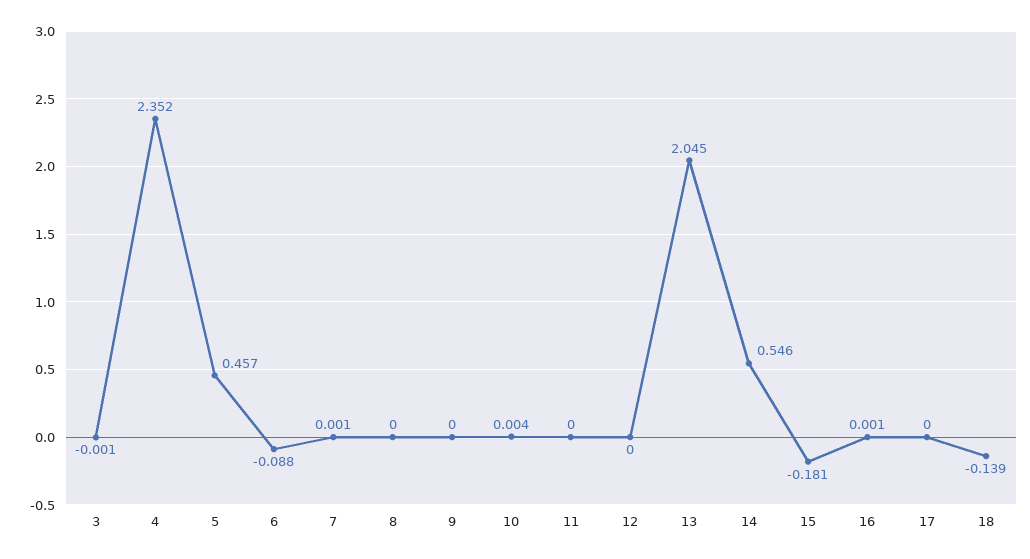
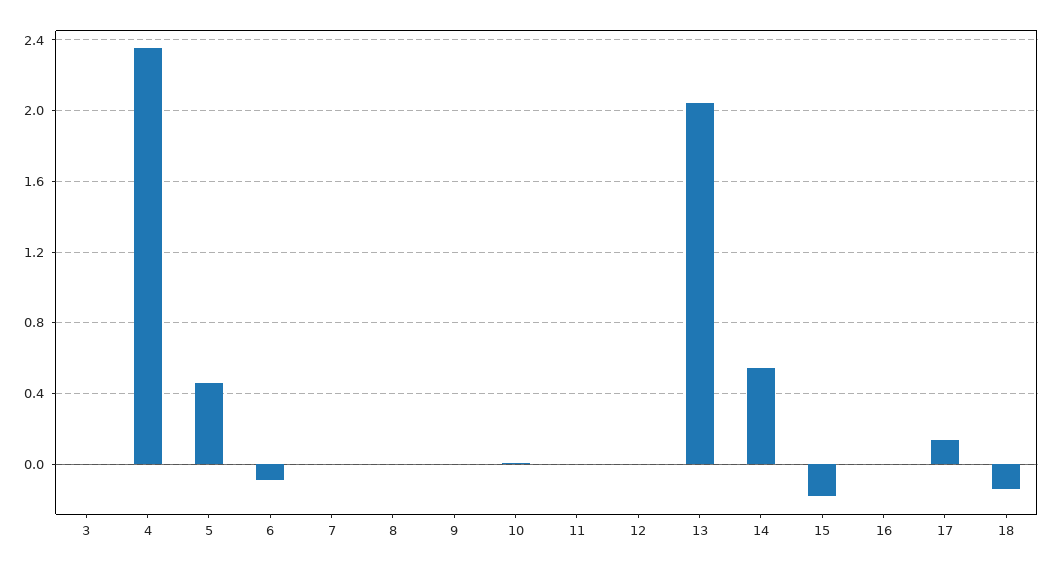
17: 0 -> 0.15

